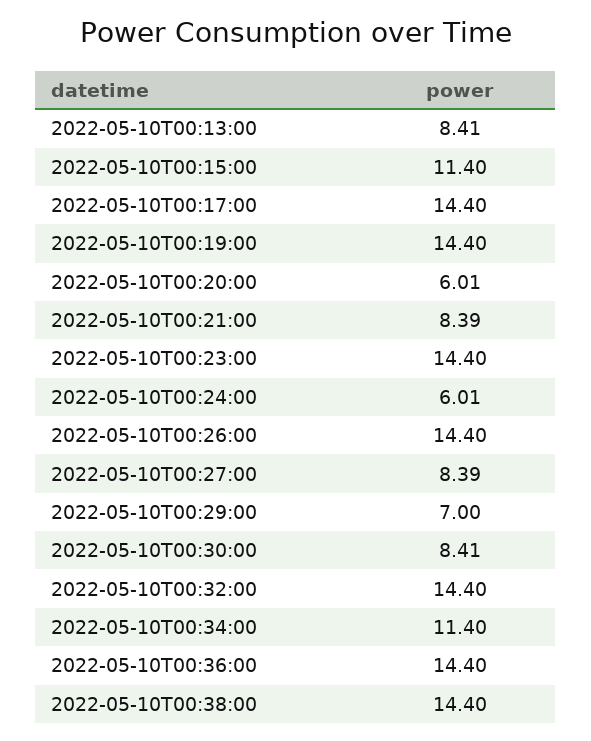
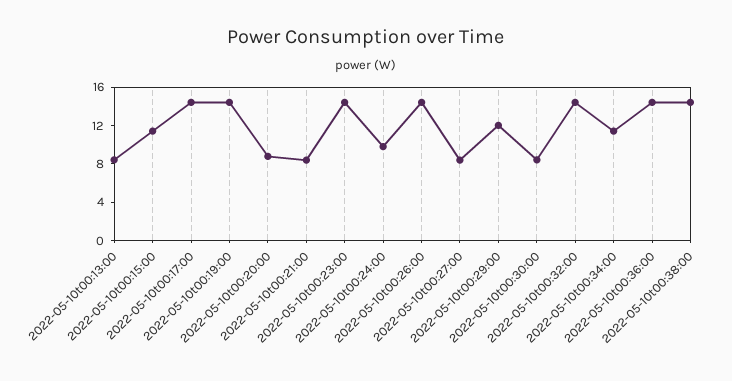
2022-05-10T00:20:00: 6.01 -> 9
2022-05-10T00:24:00: 6.01 -> 10
2022-05-10T00:29:00: 7 -> 12

